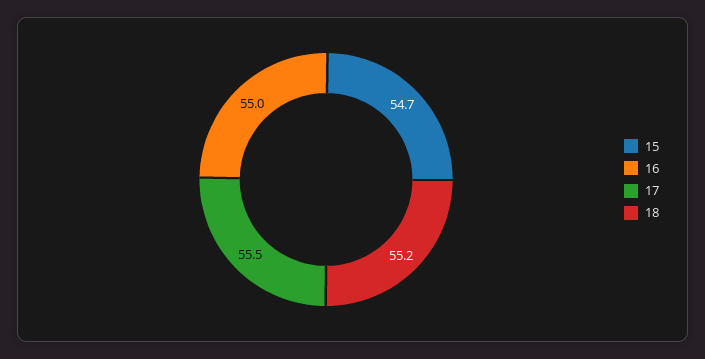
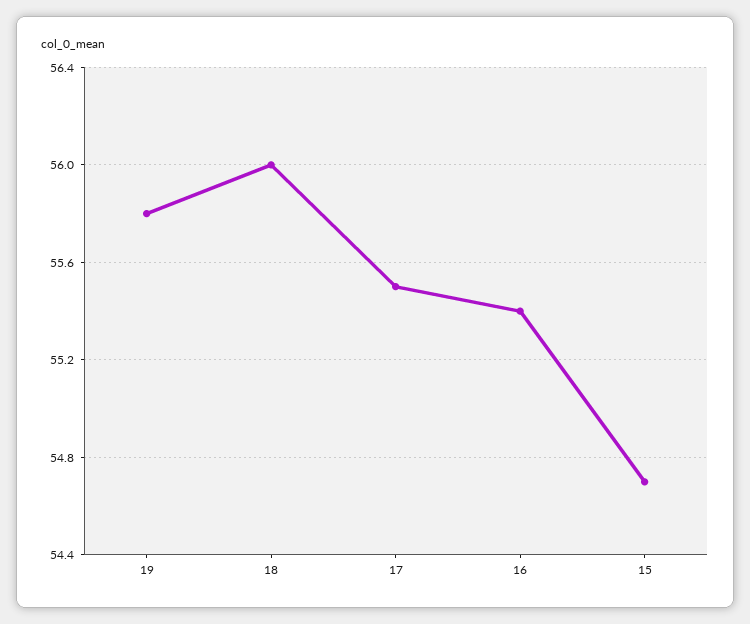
16: 55 -> 55.4
18: 55.2 -> 56
19: none -> 55.8

